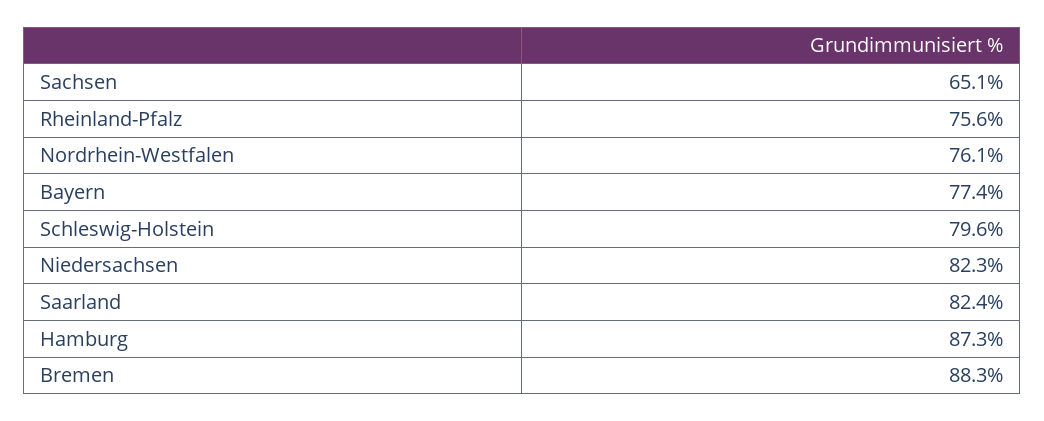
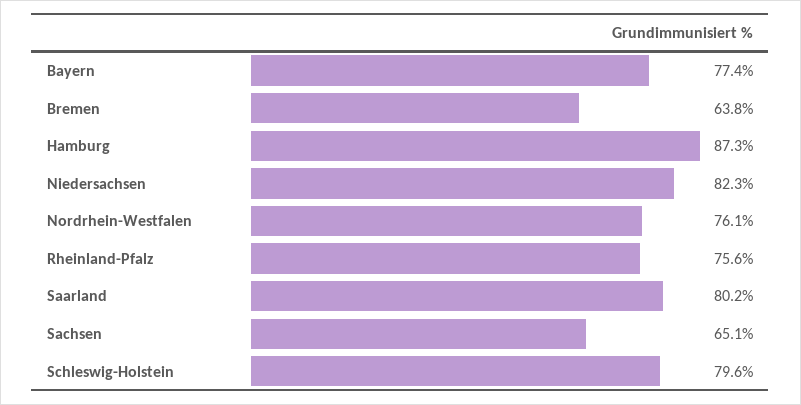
Saarland: 82.4 -> 80.2
Bremen: 88.3 -> 63.8

